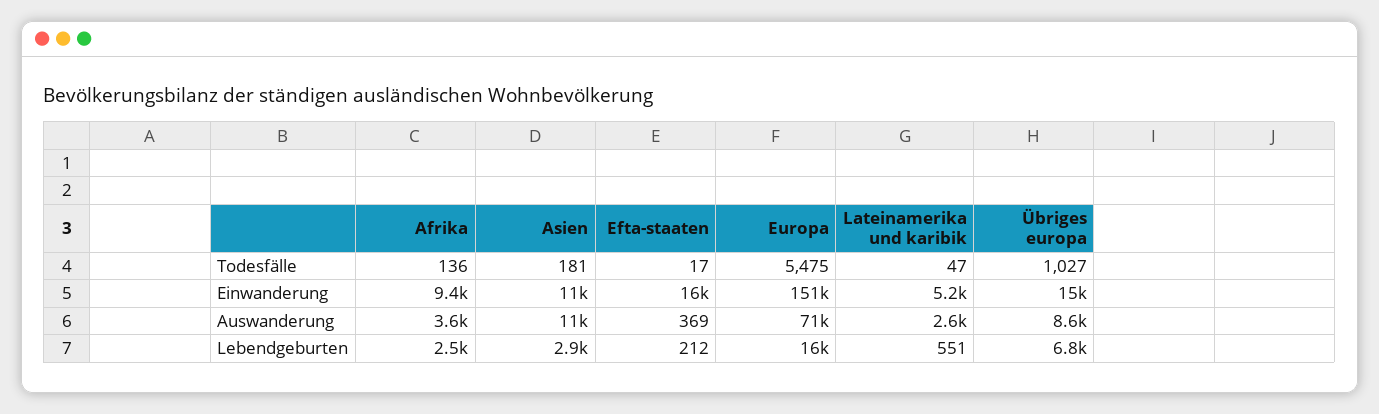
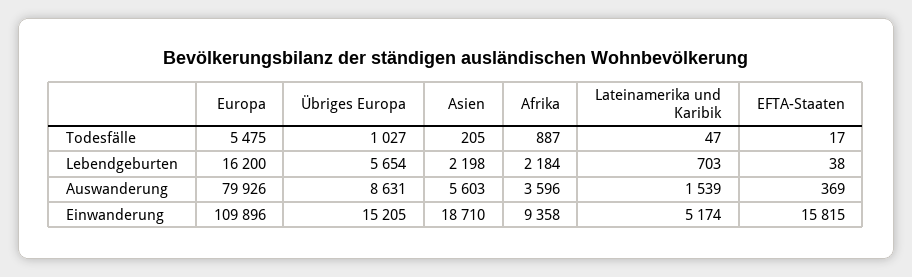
Afrika, Todesfälle: 136 -> 887
Asien, Todesfälle: 181 -> 205
Asien, Einwanderung: 11000 -> 18710
Europa, Einwanderung: 151000 -> 109896
Asien, Auswanderung: 11000 -> 5603
Europa, Auswanderung: 71000 -> 79926
Lateinamerika und karibik, Auswanderung: 2600 -> 1539
Afrika, Lebendgeburten: 2500 -> 2184
Asien, Lebendgeburten: 2900 -> 2198
Efta-staaten, Lebendgeburten: 212 -> 38
Lateinamerika und karibik, Lebendgeburten: 551 -> 703
Übriges europa, Lebendgeburten: 6800 -> 5654

